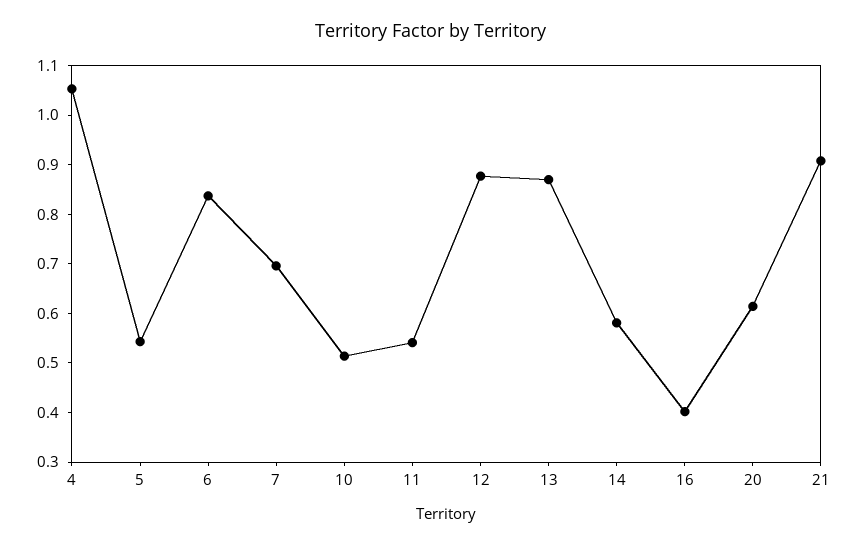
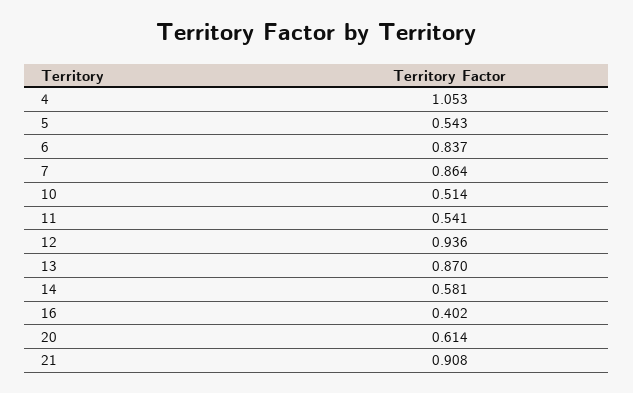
7: 0.7 -> 0.864
12: 0.88 -> 0.936

